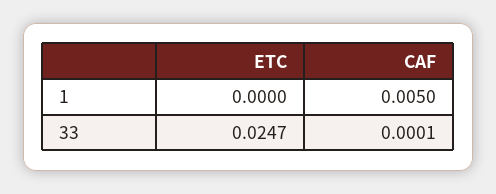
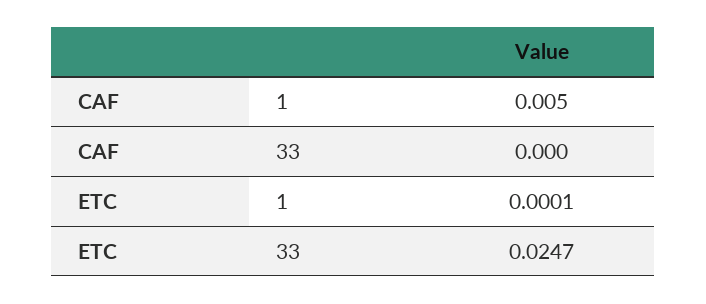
ETC, 1: 0 -> 0.0001
CAF, 33: 0.0001 -> 0

